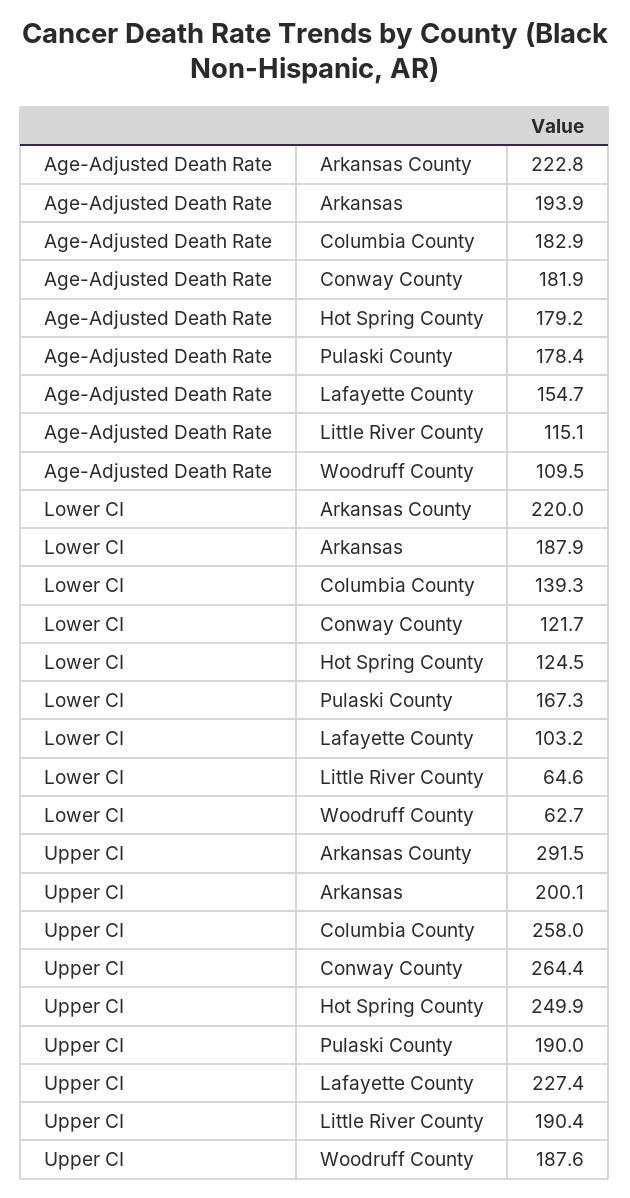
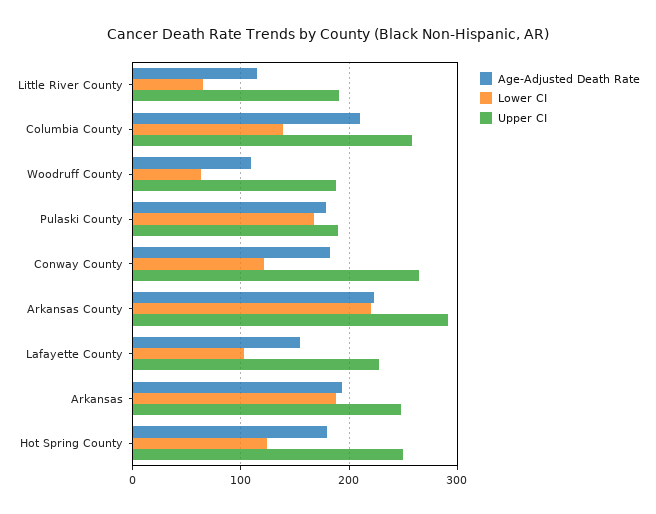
Age-Adjusted Death Rate, Columbia County: 182.9 -> 210
Upper CI, Arkansas: 200.1 -> 250

